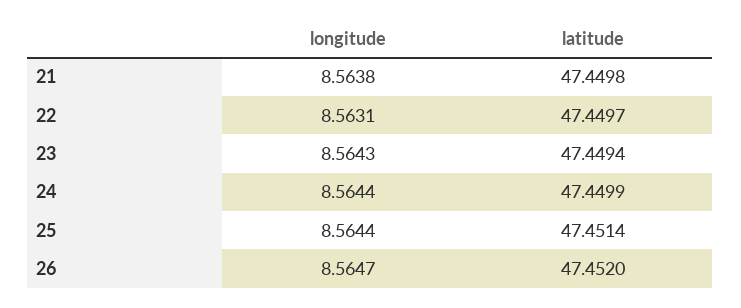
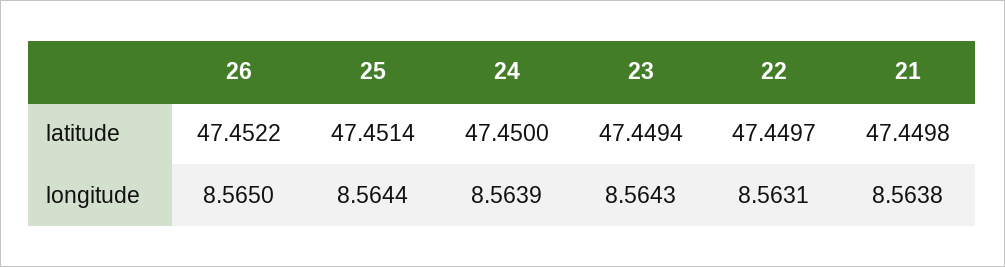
longitude, 24: 8.5644 -> 8.5639
latitude, 24: 47.4499 -> 47.45
longitude, 26: 8.5647 -> 8.565
latitude, 26: 47.452 -> 47.4522

